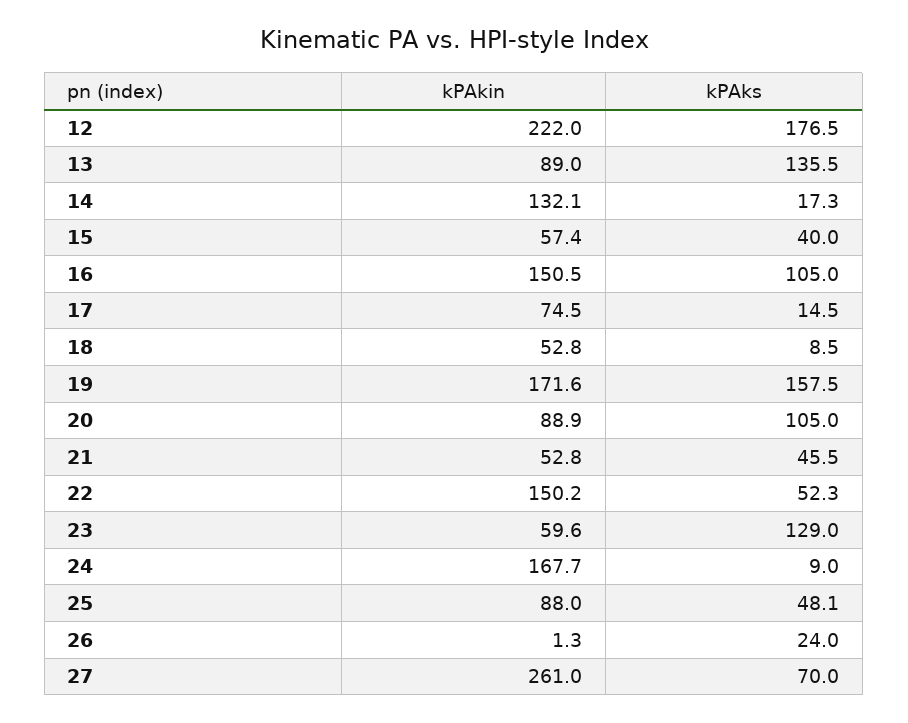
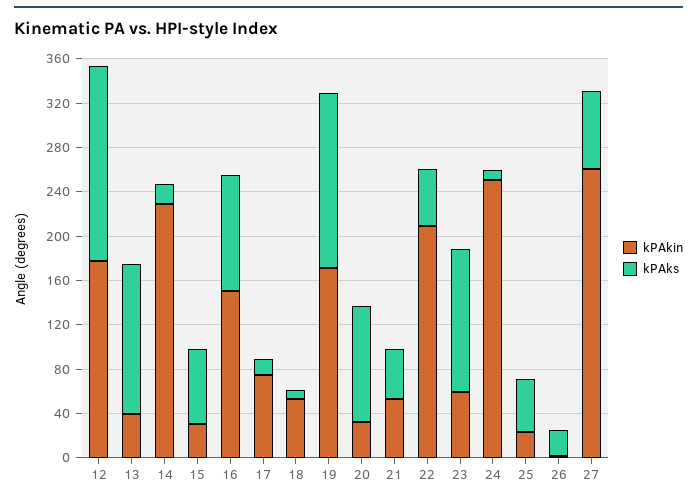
kPAkin, 12: 222 -> 180
kPAkin, 13: 89 -> 40
kPAkin, 14: 132.1 -> 230
kPAkin, 15: 57.4 -> 30
kPAks, 15: 40 -> 70
kPAkin, 20: 88.9 -> 30
kPAkin, 22: 150.2 -> 210
kPAkin, 24: 167.7 -> 250
kPAkin, 25: 88 -> 20

